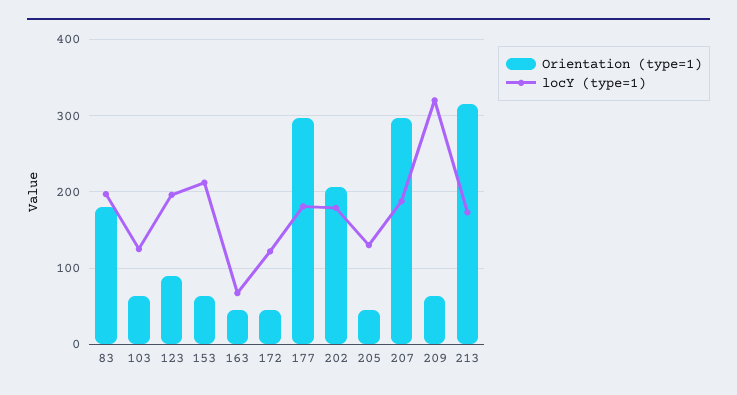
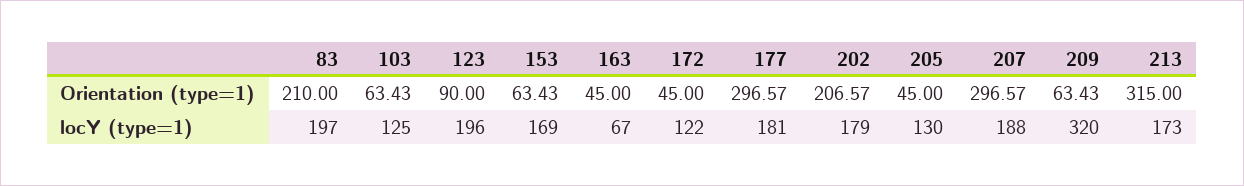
Orientation (type=1), 83: 180 -> 210
locY (type=1), 153: 210 -> 169

